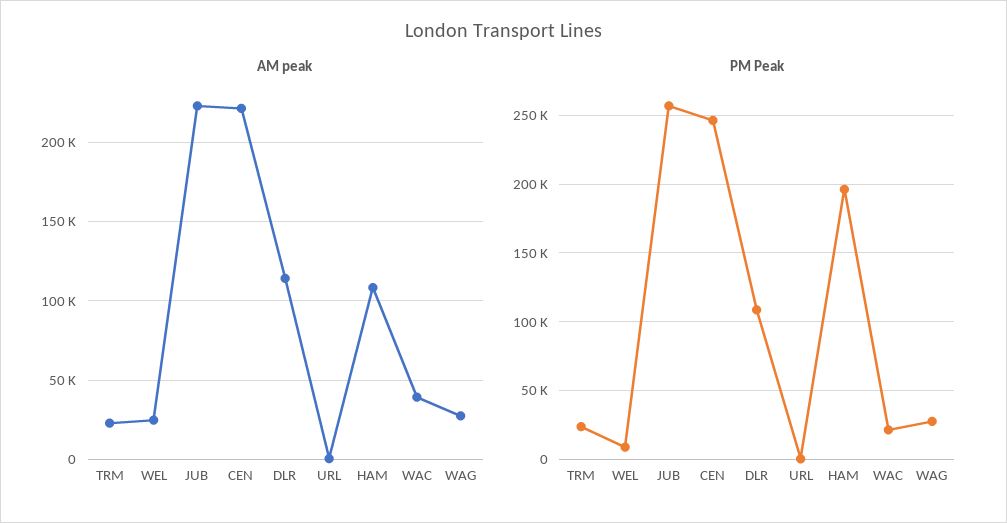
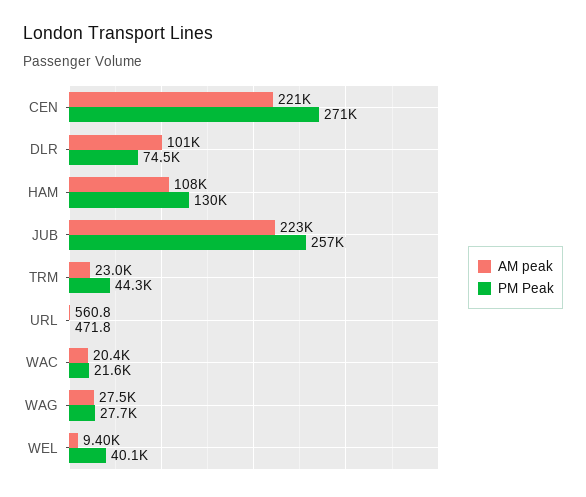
AM peak, WEL: 25000 -> 9400
AM peak, DLR: 115000 -> 101000
AM peak, WAC: 40000 -> 20400
PM Peak, TRM: 25000 -> 44300
PM Peak, WEL: 10000 -> 40100
PM Peak, CEN: 245000 -> 271000
PM Peak, DLR: 110000 -> 74500
PM Peak, HAM: 195000 -> 130000

